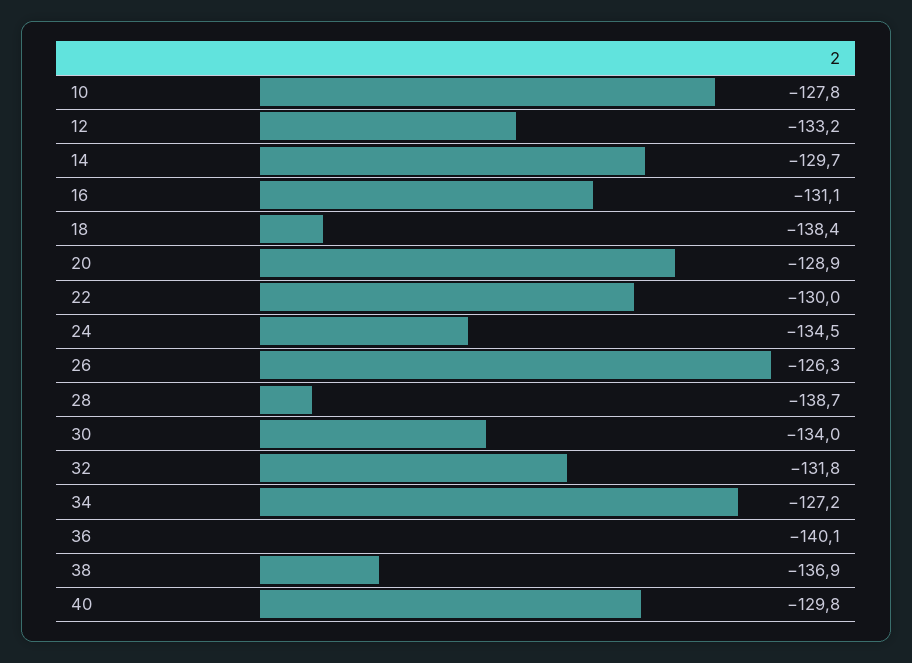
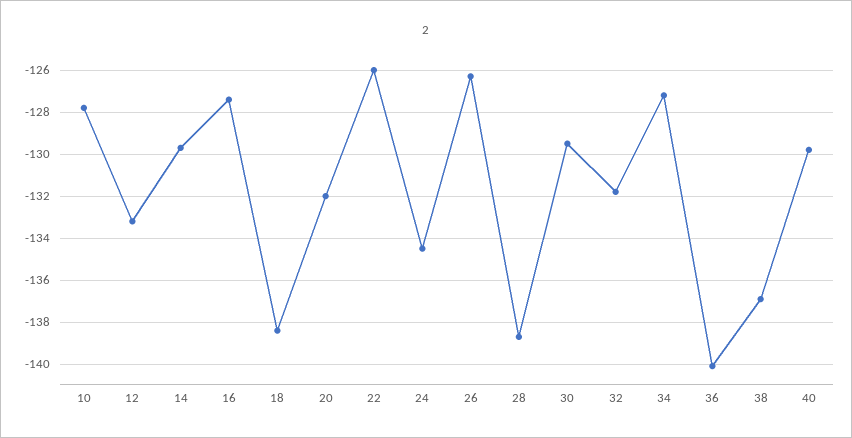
16: -131.1 -> -127.5
20: -128.9 -> -132
22: -130 -> -126
30: -134 -> -129.5

